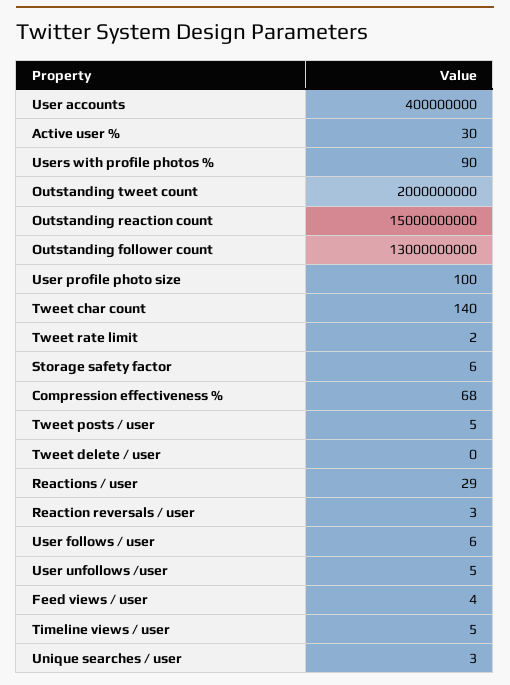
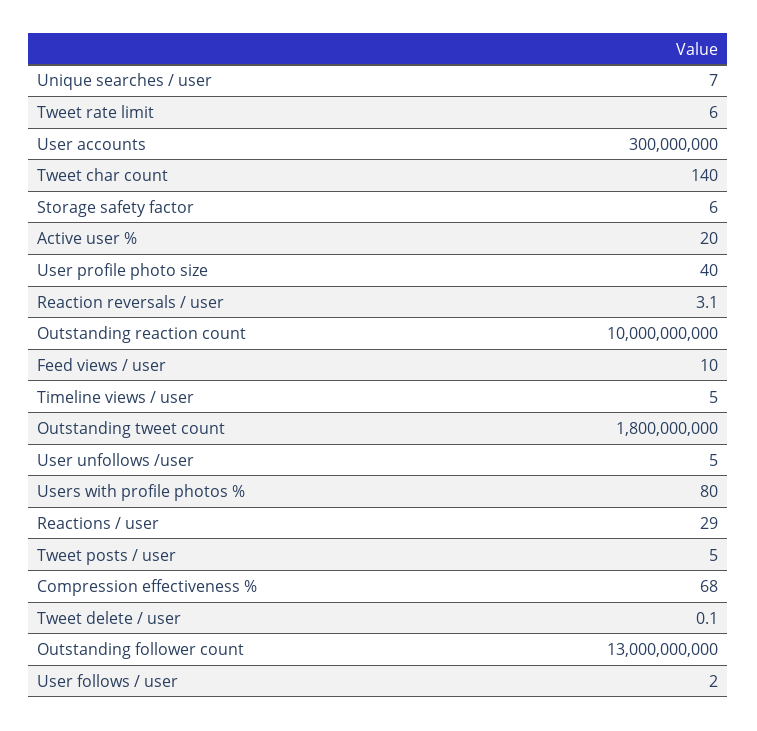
User accounts: 400000000 -> 300000000
Active user %: 30 -> 20
Users with profile photos %: 90 -> 80
Outstanding tweet count: 2000000000 -> 1800000000
Outstanding reaction count: 15000000000 -> 10000000000
User profile photo size: 100 -> 40
Tweet rate limit: 2 -> 6
User follows / user: 6 -> 2
Feed views / user: 4 -> 10
Unique searches / user: 3 -> 7

